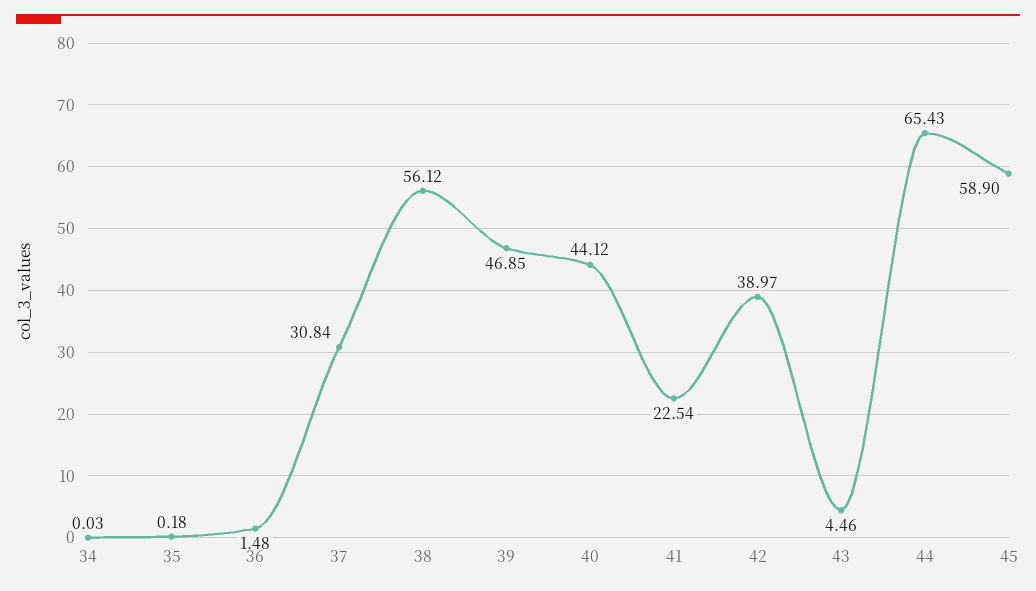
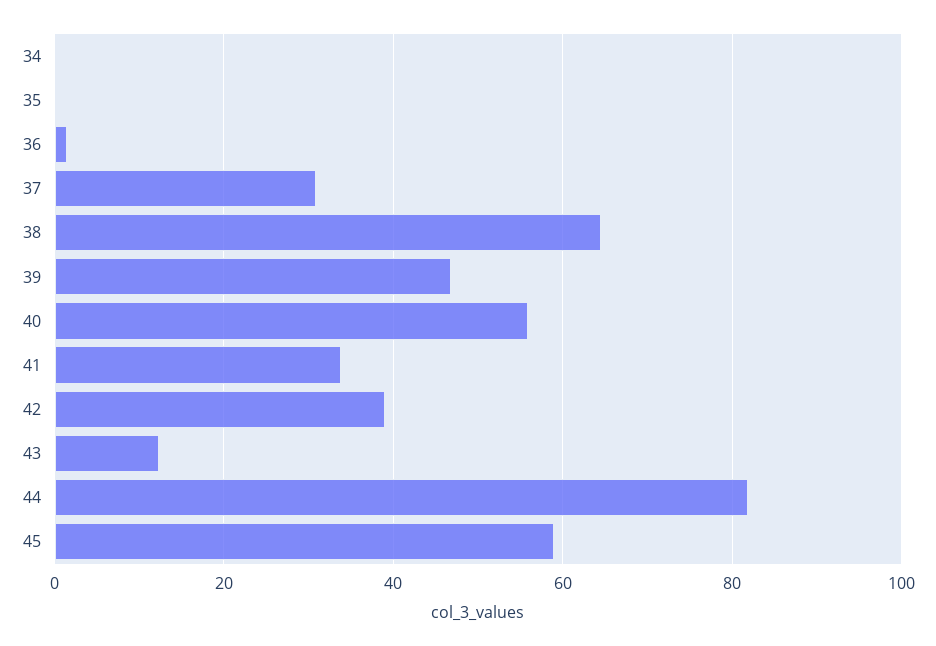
38: 56.12 -> 64
40: 44.12 -> 56
41: 22.54 -> 34
43: 4.46 -> 12
44: 65.43 -> 82

